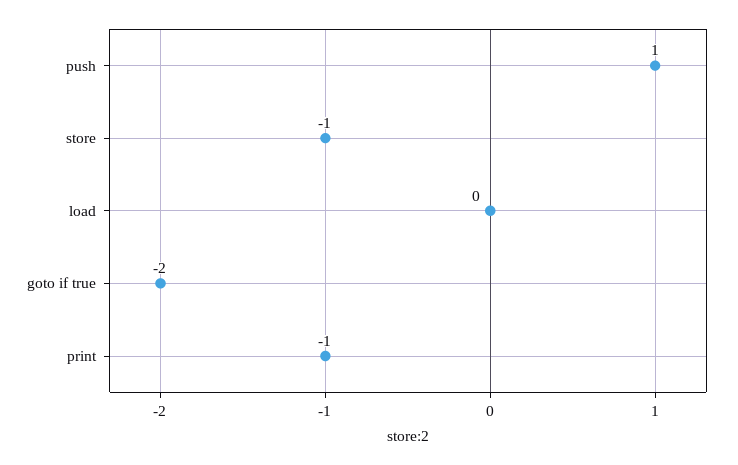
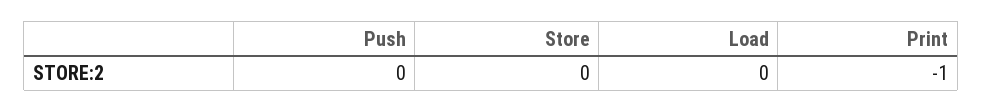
push: 1 -> 0
store: -1 -> 0
goto if true: -2 -> none

